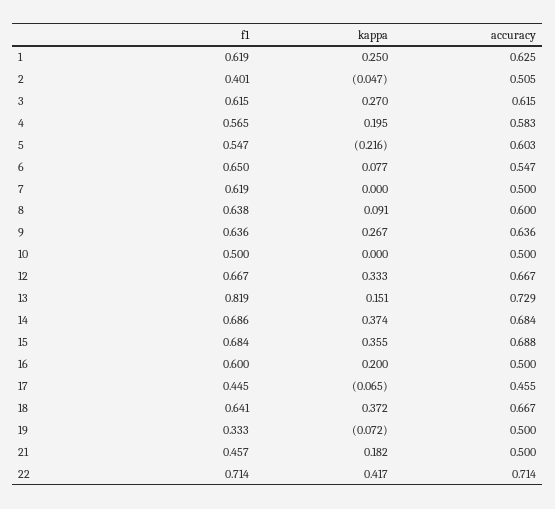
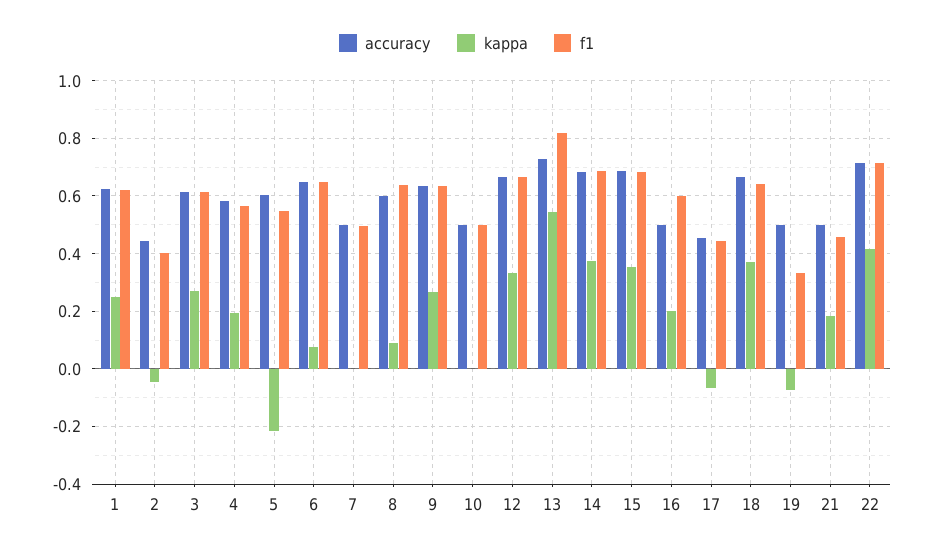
accuracy, 2: 0.505 -> 0.45
accuracy, 6: 0.547 -> 0.65
f1, 7: 0.619 -> 0.5
kappa, 13: 0.151 -> 0.55

